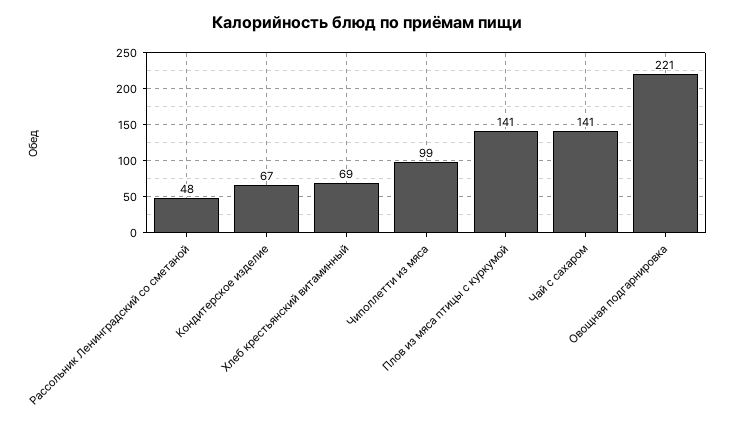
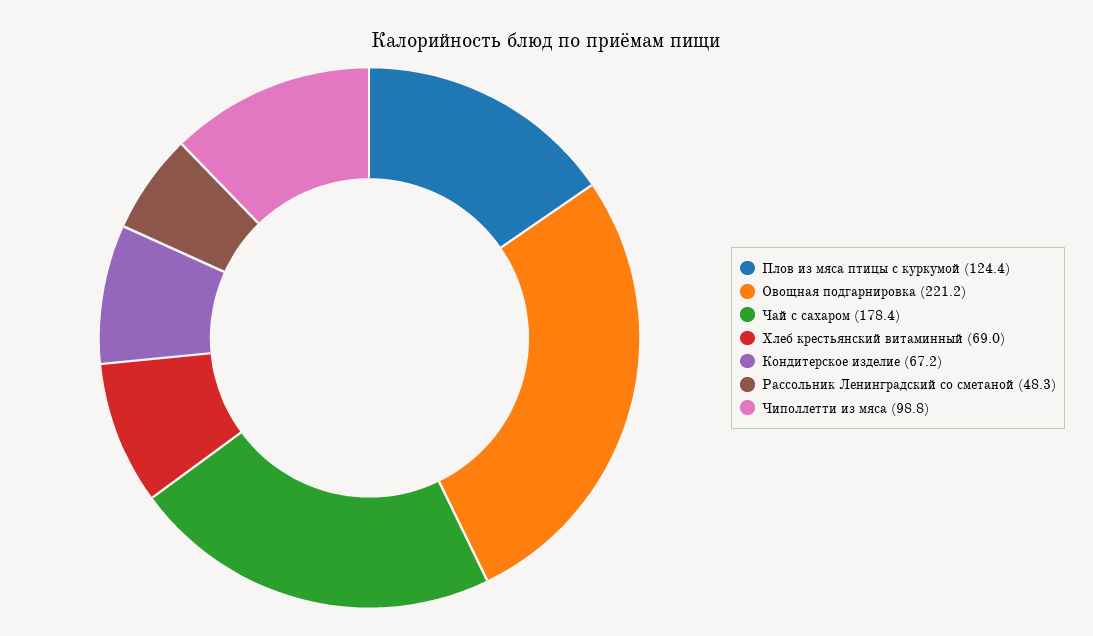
Плов из мяса птицы с куркумой: 141 -> 124.4
Чай с сахаром: 141 -> 178.4

